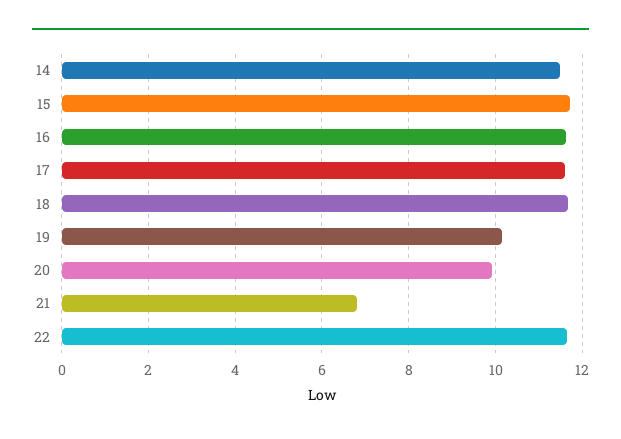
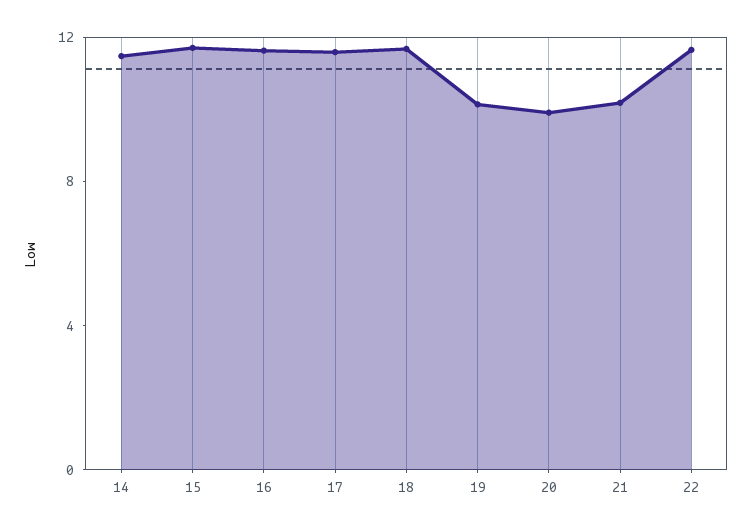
21: 6.8 -> 10

